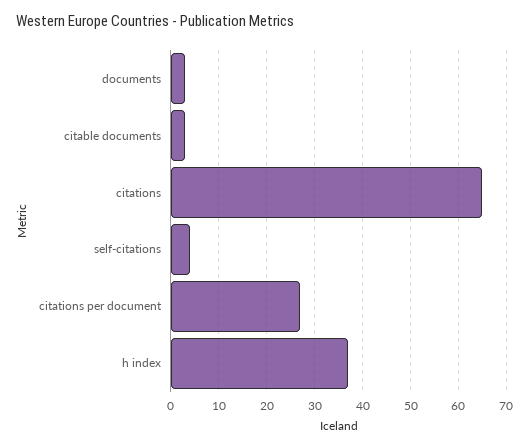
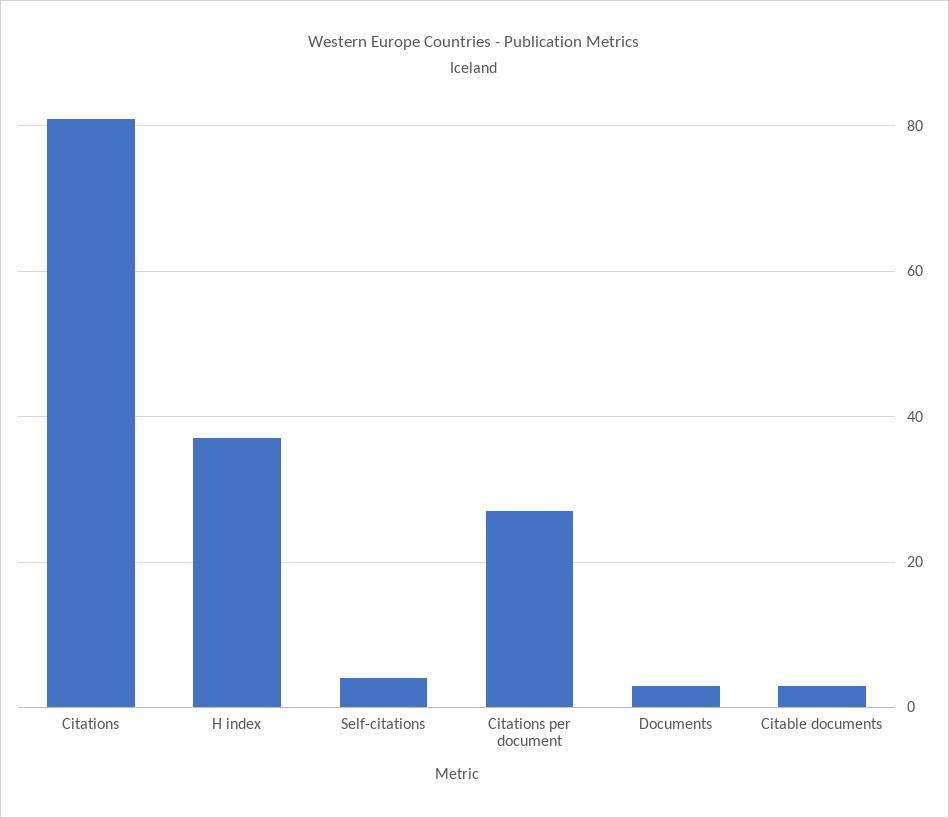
citations: 65 -> 80

